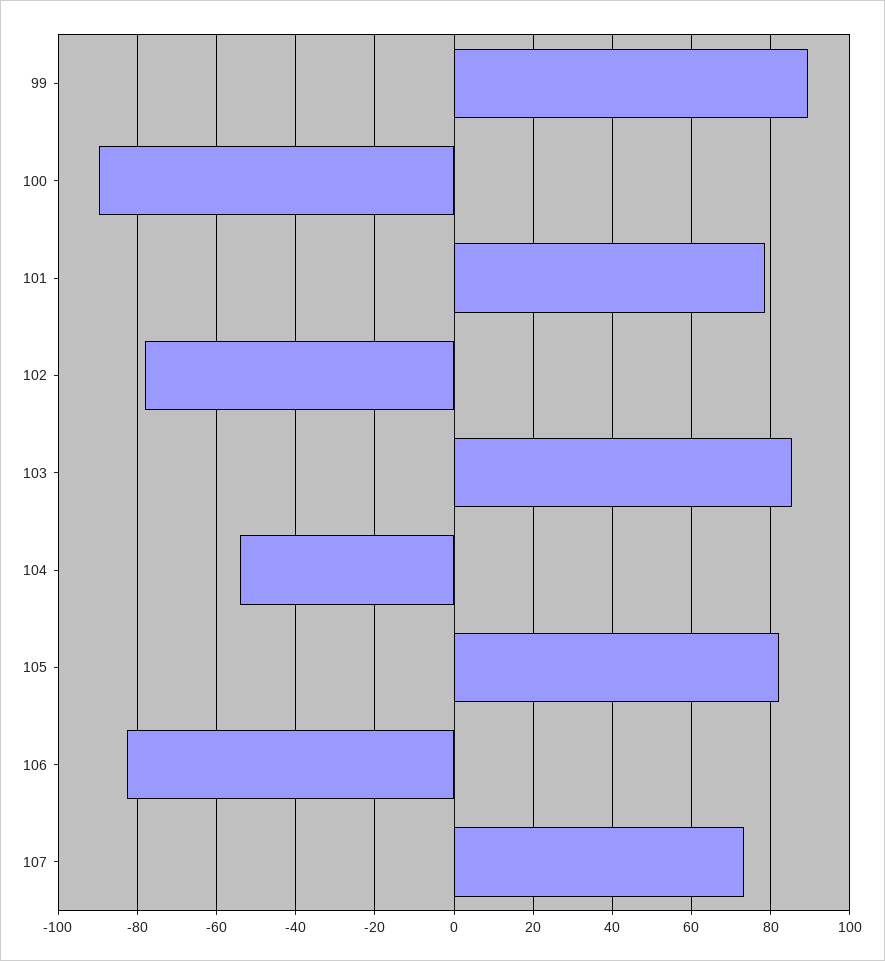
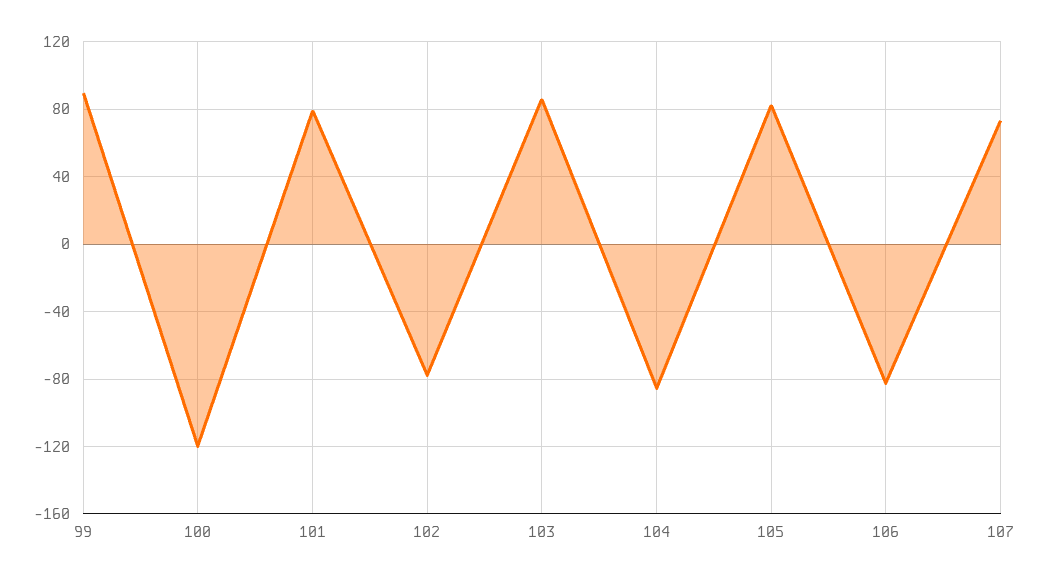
100: -90 -> -120
104: -54 -> -85

